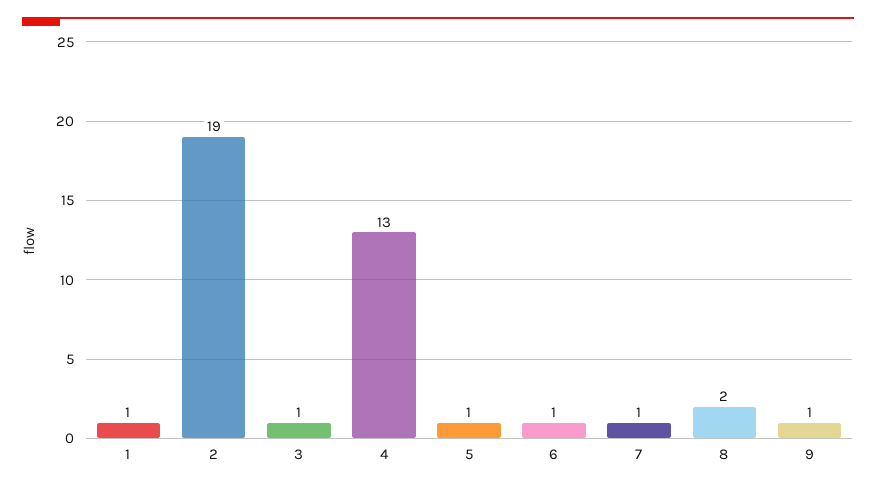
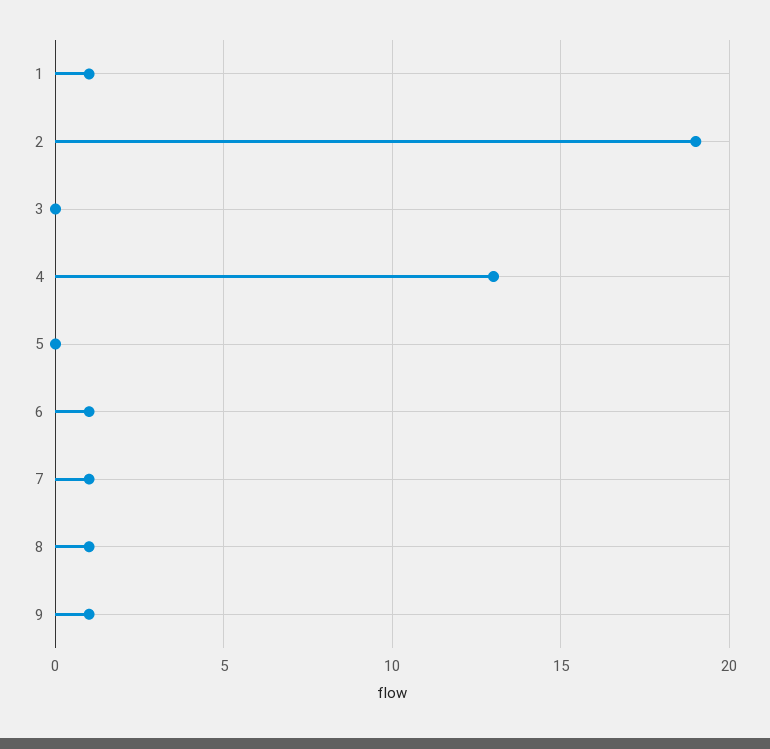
3: 1 -> 0
5: 1 -> 0
8: 2 -> 1

